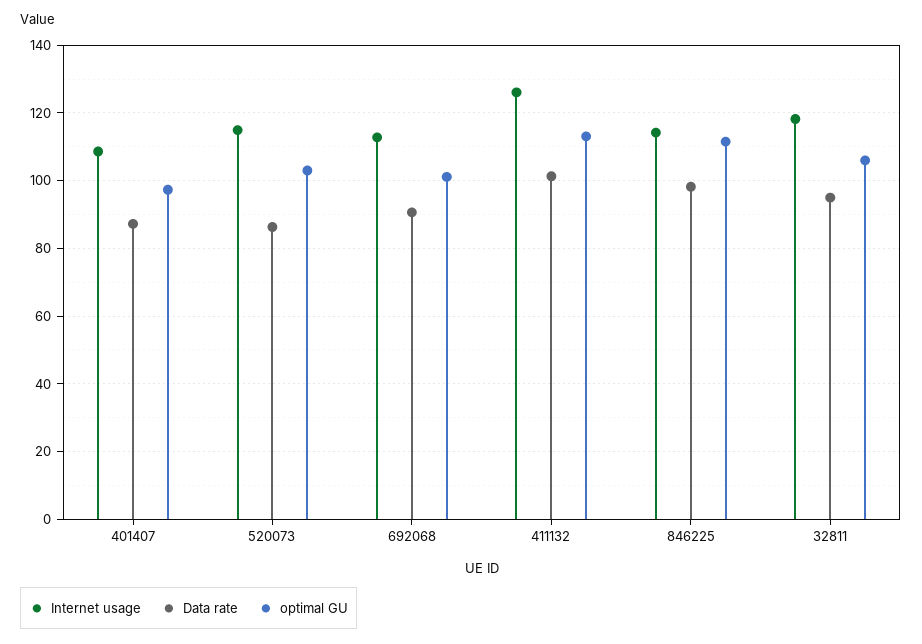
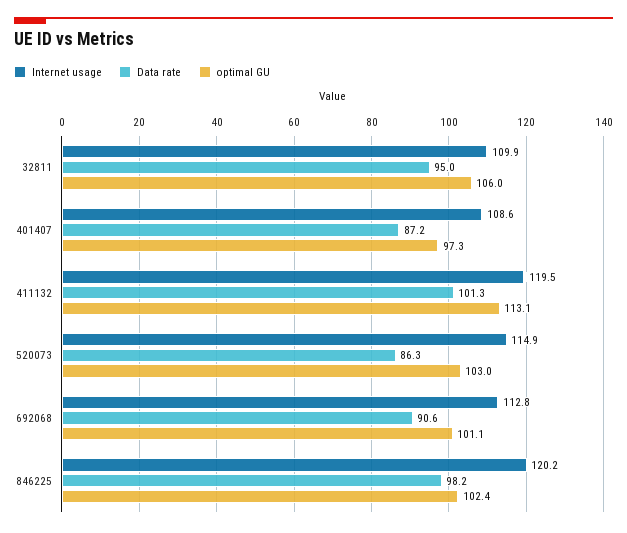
Internet usage, 411132: 126 -> 119.5
Internet usage, 846225: 114 -> 120.2
optimal GU, 846225: 112 -> 102.4
Internet usage, 32811: 118 -> 109.9

